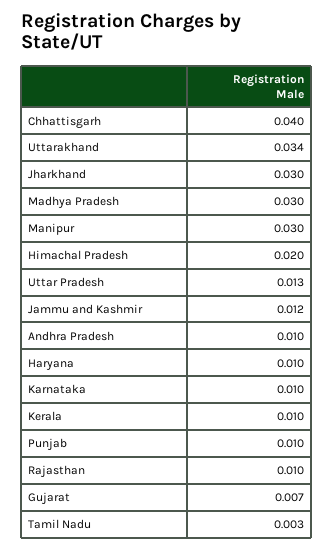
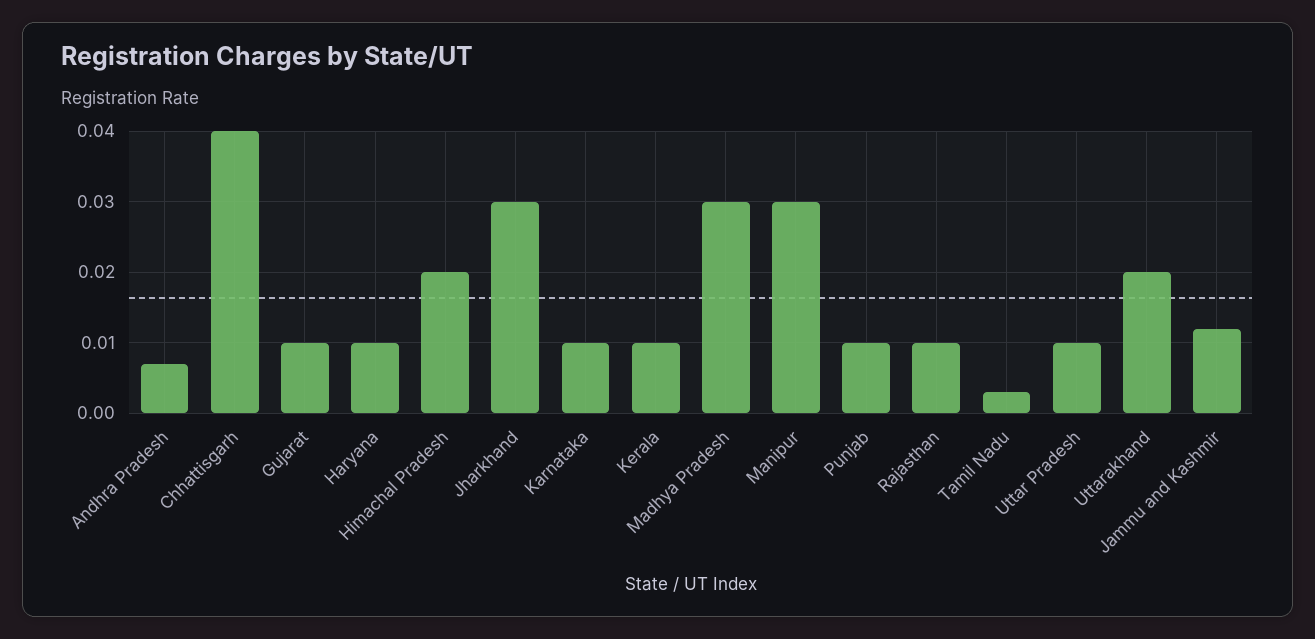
Uttarakhand: 0.034 -> 0.02
Uttar Pradesh: 0.013 -> 0.01
Andhra Pradesh: 0.01 -> 0.007
Gujarat: 0.007 -> 0.01

